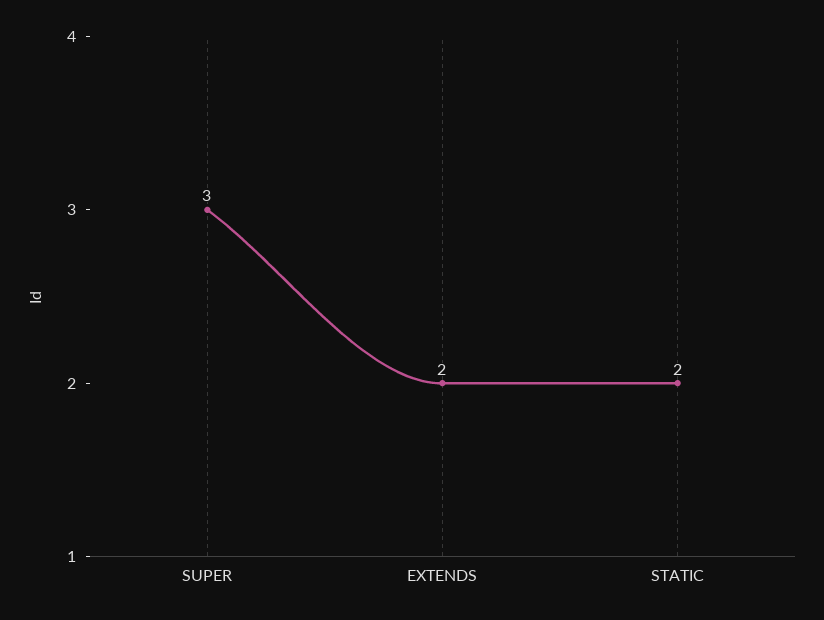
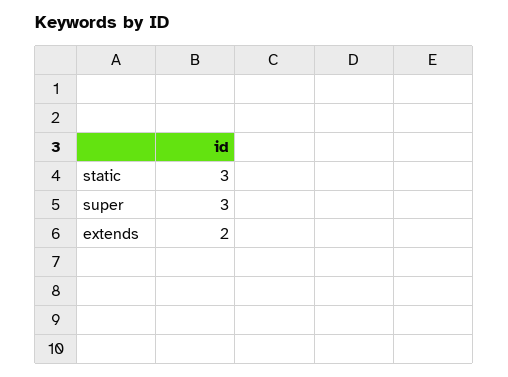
STATIC: 2 -> 3

